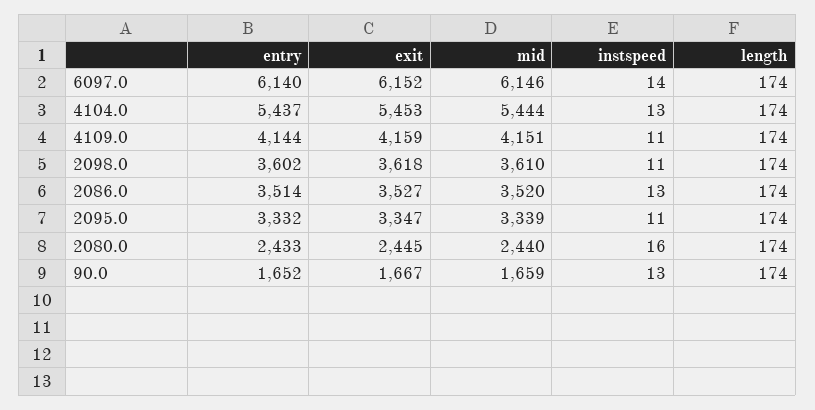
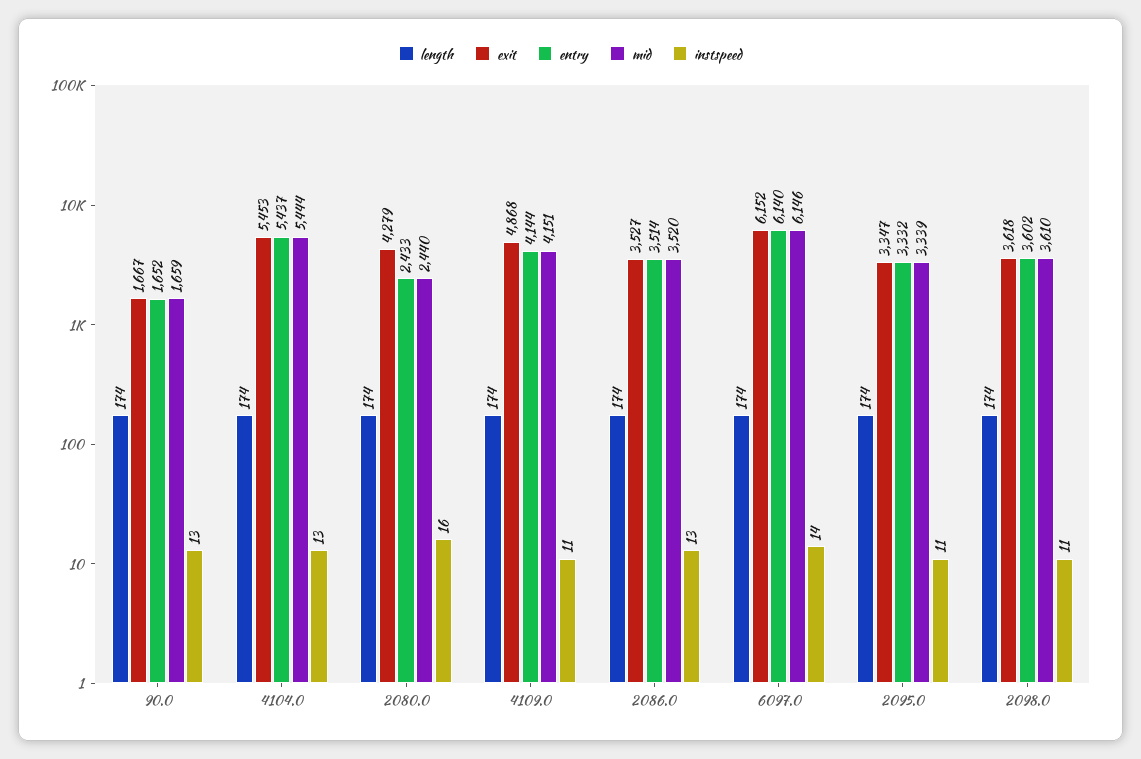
exit, 4109.0: 4159 -> 4868
exit, 2080.0: 2445 -> 4279

